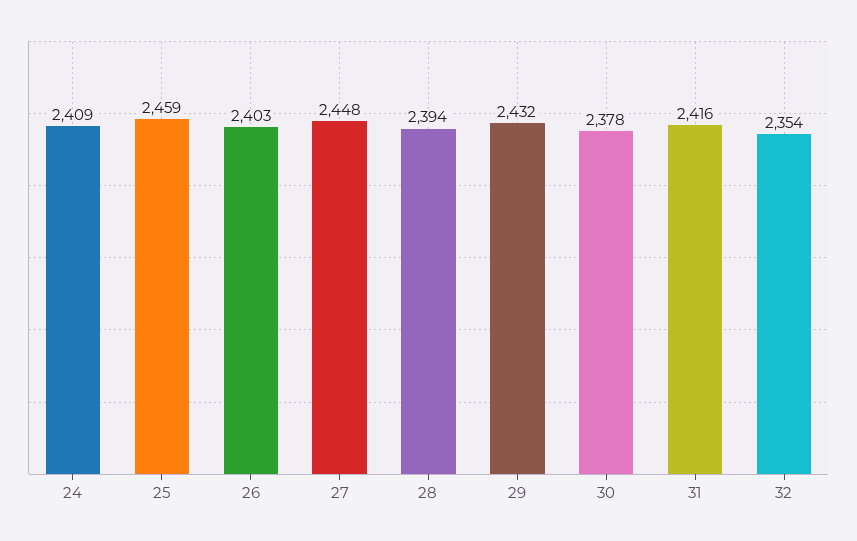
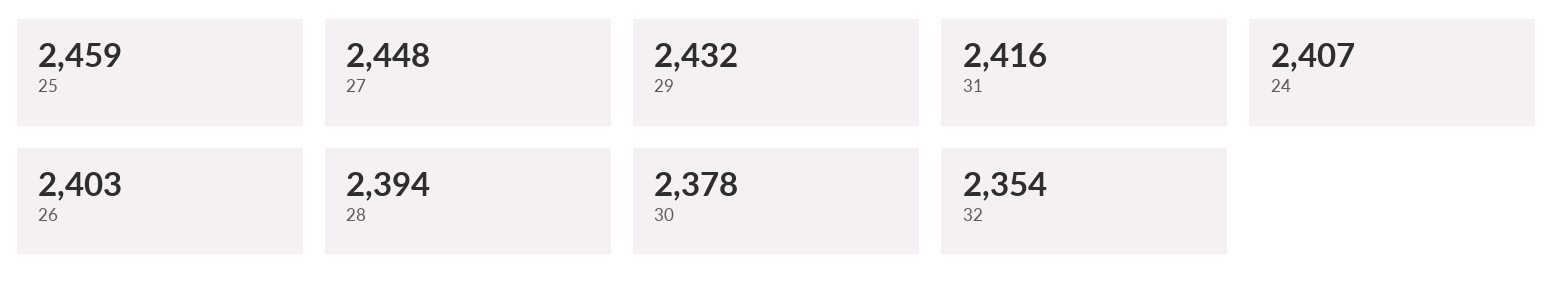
24: 2409 -> 2407

